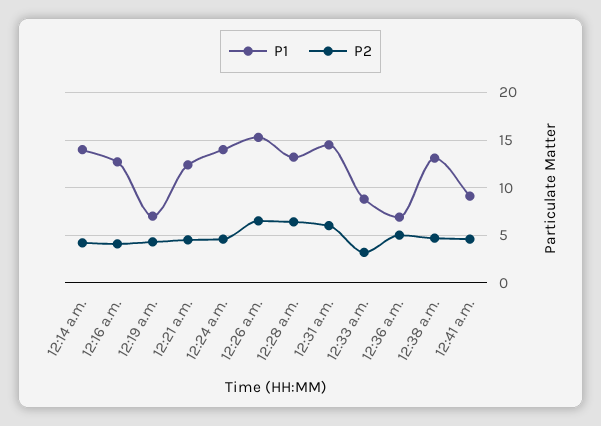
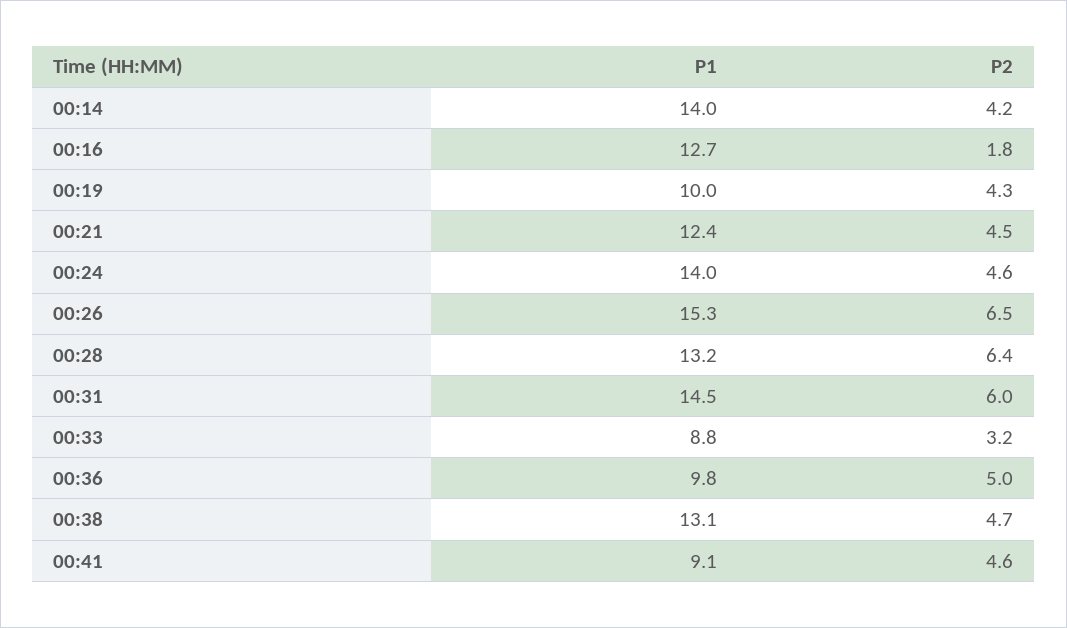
P2, 12:16 a.m.: 4 -> 1.8
P1, 12:19 a.m.: 7 -> 10
P1, 12:36 a.m.: 7 -> 9.8

